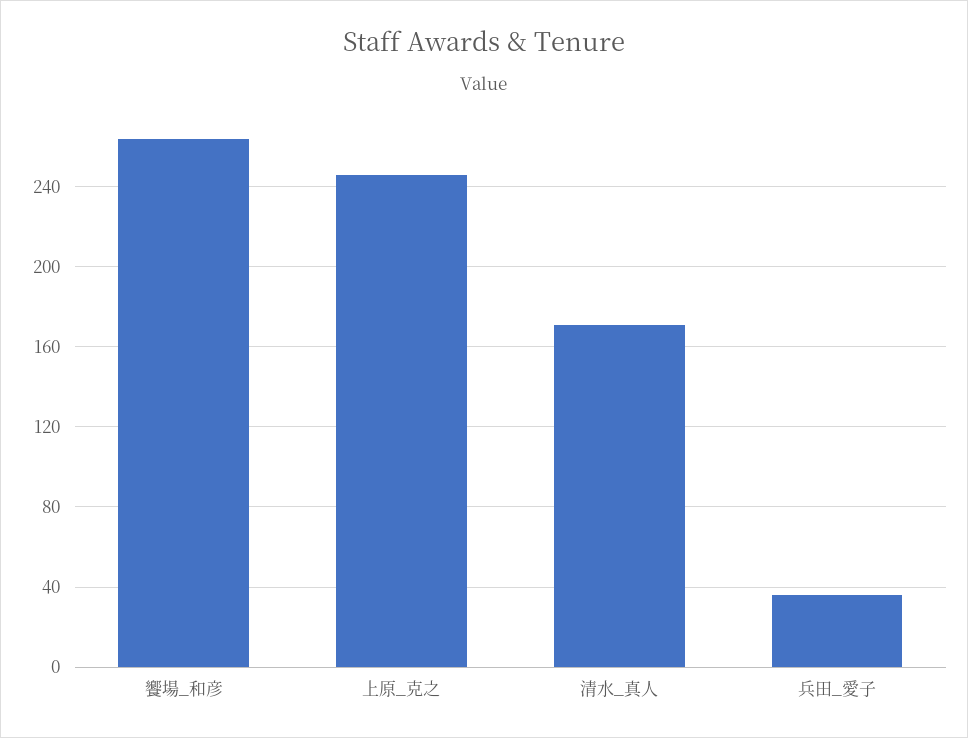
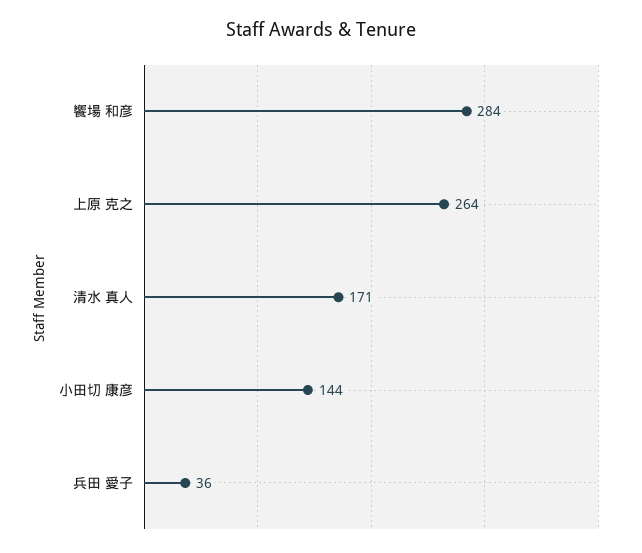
饗場_和彦: 265 -> 284
上原_克之: 245 -> 264
小田切 康彦: none -> 144

